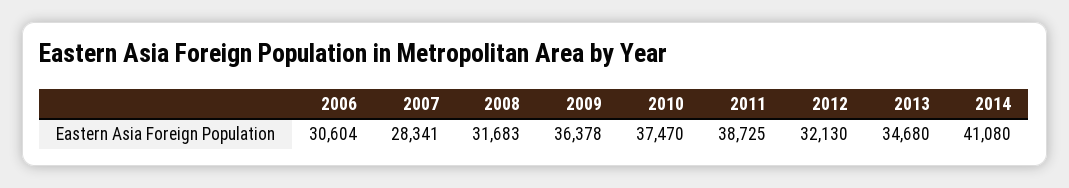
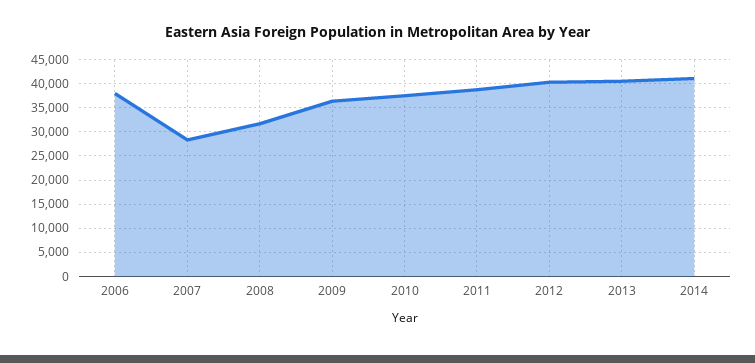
2006: 30604 -> 37500
2012: 32130 -> 40000
2013: 34680 -> 40000

